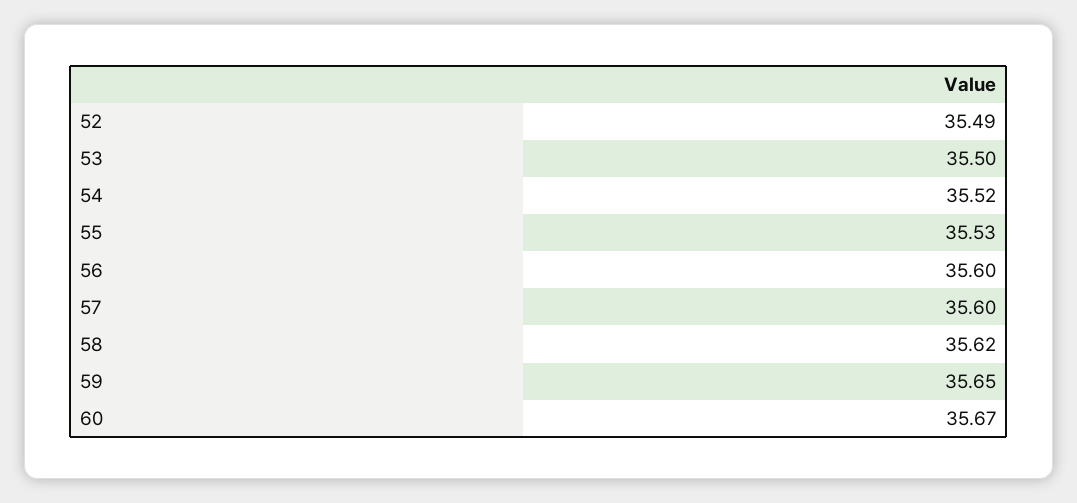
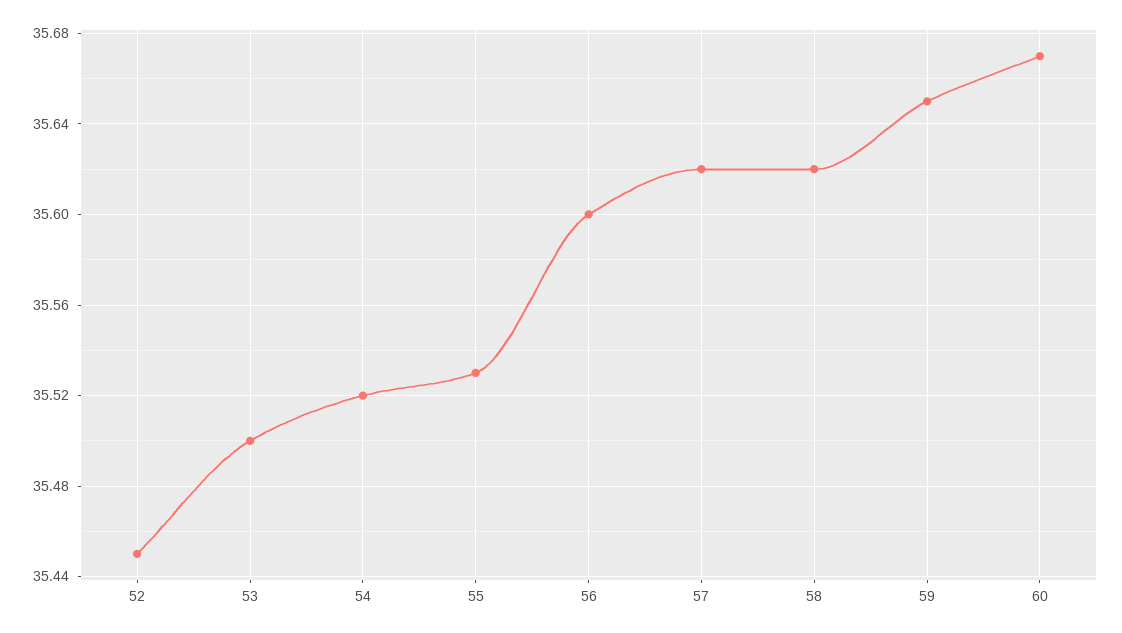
52: 35.49 -> 35.45
57: 35.6 -> 35.62

